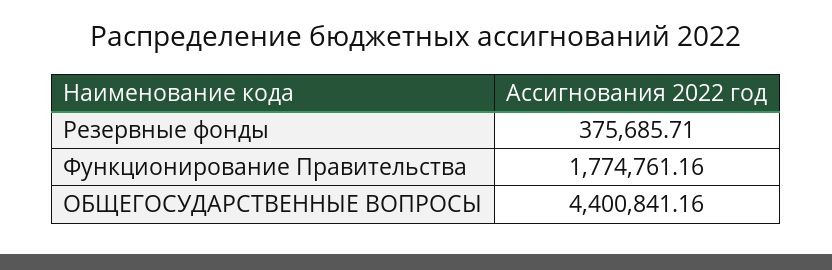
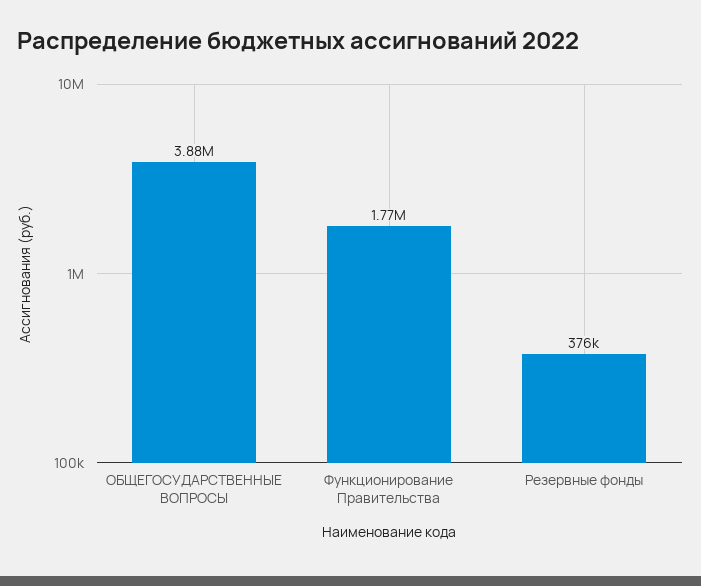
ОБЩЕГОСУДАРСТВЕННЫЕ ВОПРОСЫ: 4400841.16 -> 3880000

